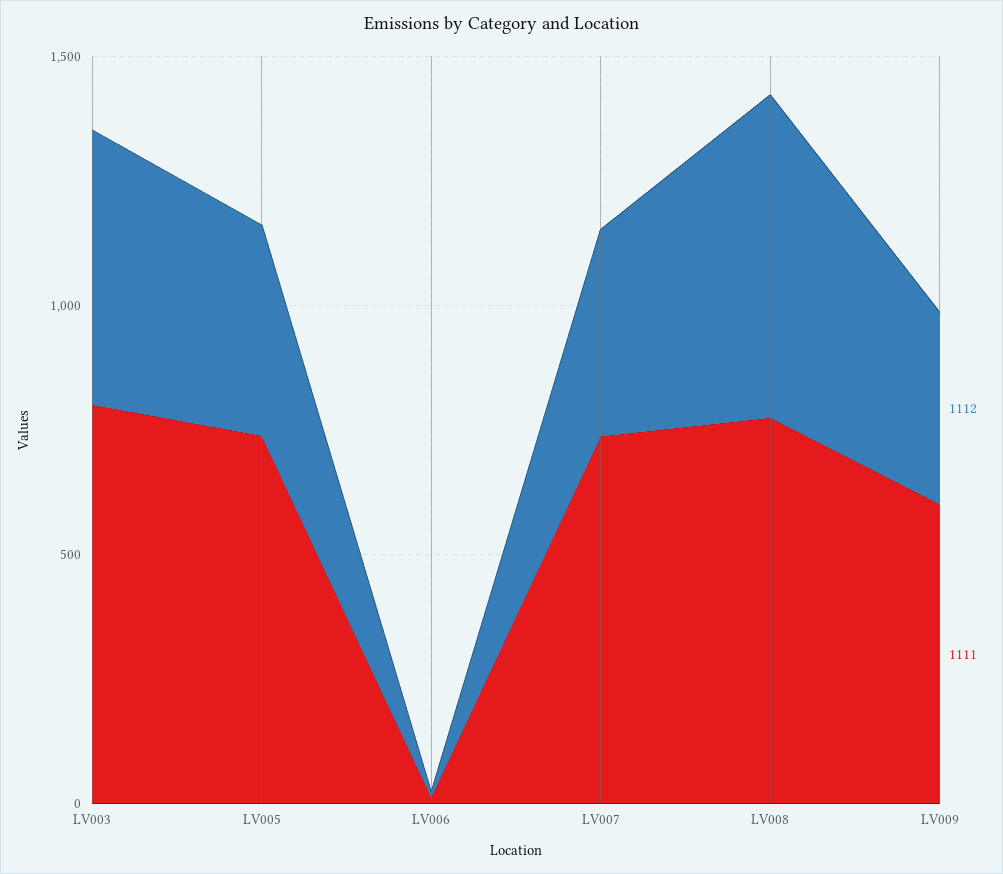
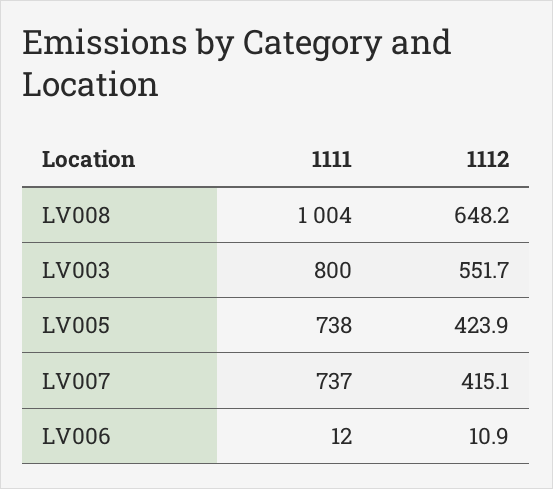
1111, LV008: 800 -> 1004
1112, LV009: 400 -> none
1111, LV009: 600 -> none

